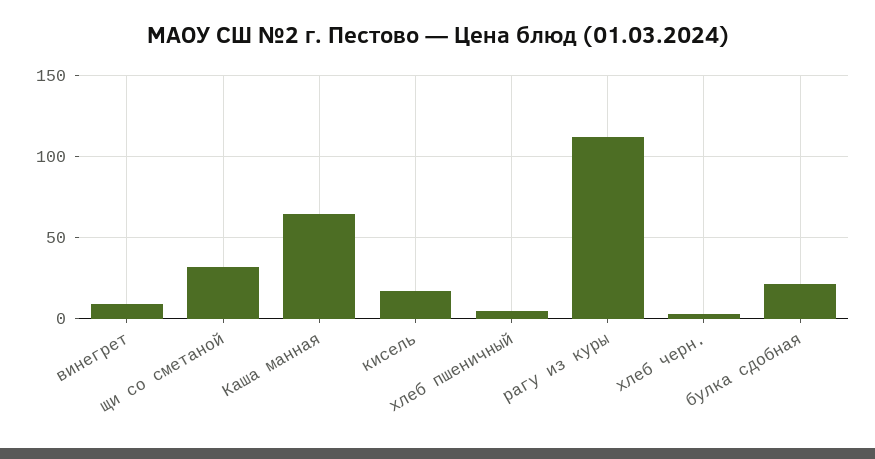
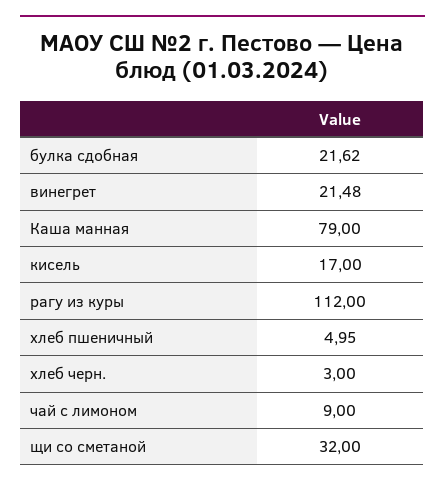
винегрет: 10 -> 21.48
Каша манная: 65 -> 79
чай с лимоном: none -> 9

